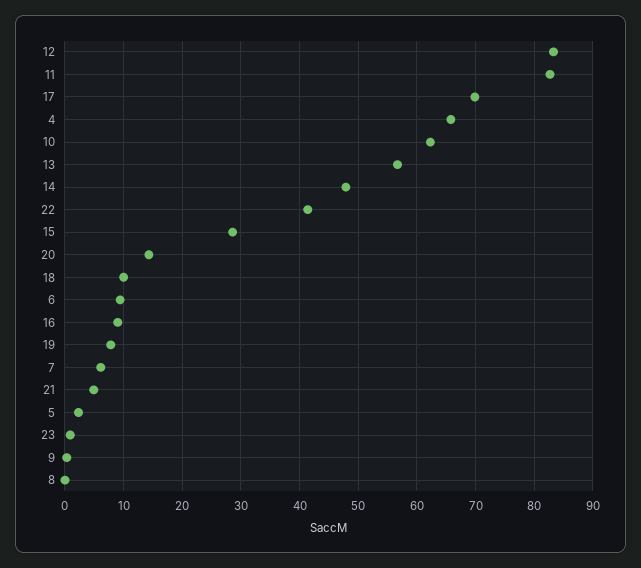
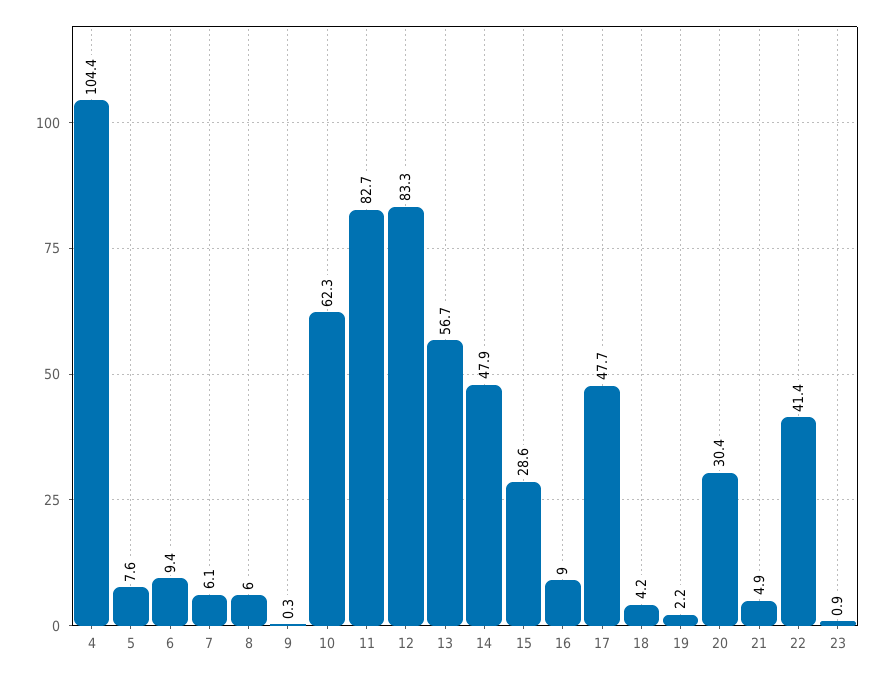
17: 70 -> 47.7
4: 66 -> 104.4
20: 14 -> 30.4
18: 10 -> 4.2
19: 8 -> 2.2
5: 2 -> 7.6
8: 0 -> 6

